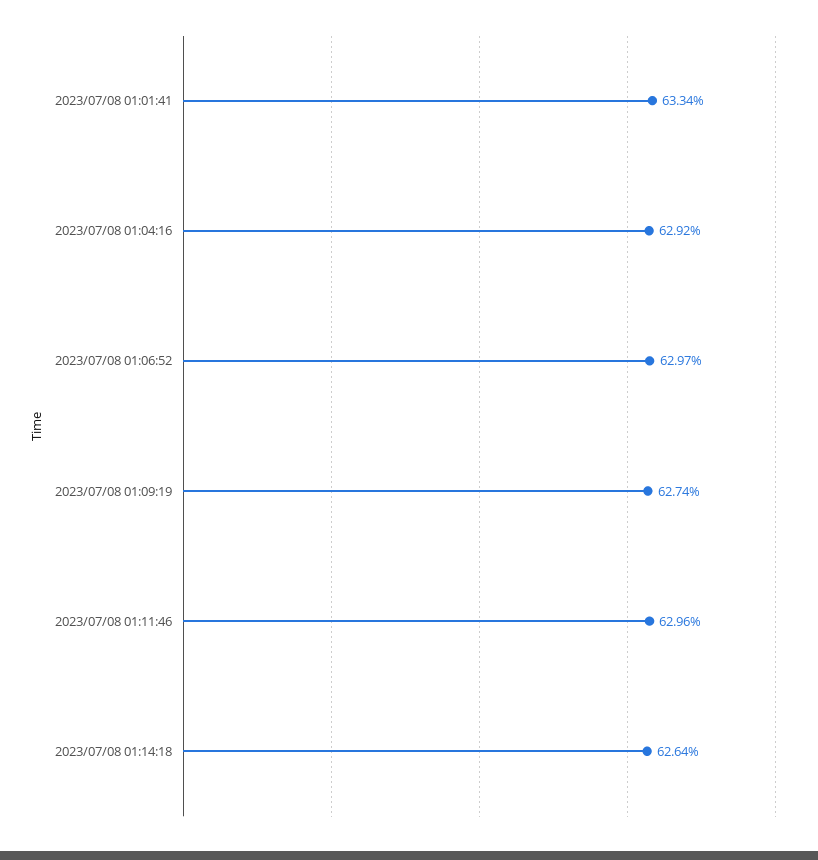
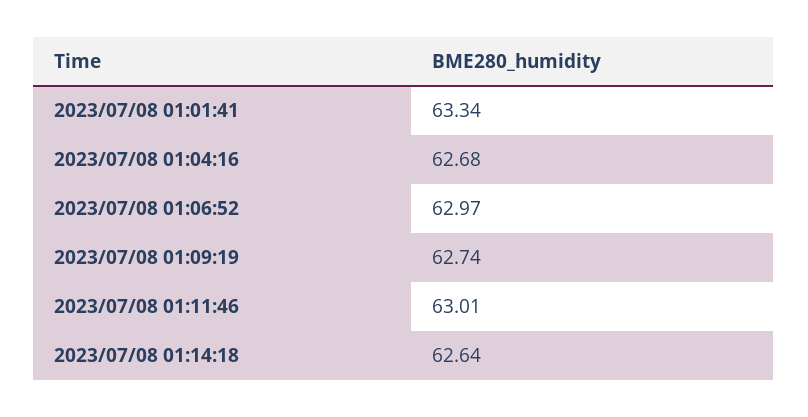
2023/07/08 01:04:16: 62.92 -> 62.68
2023/07/08 01:11:46: 62.96 -> 63.01

